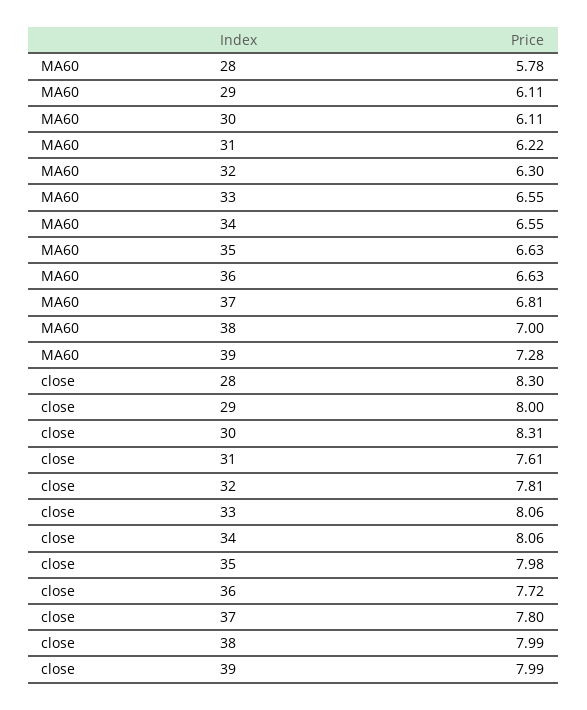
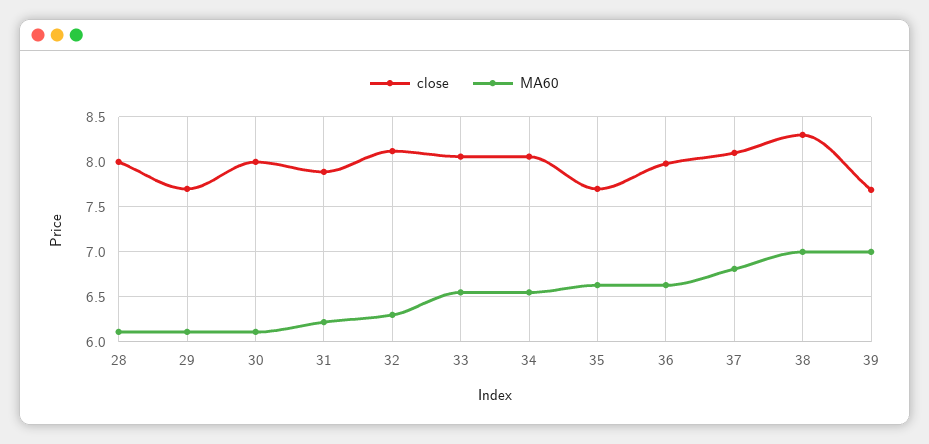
MA60, 28: 5.78 -> 6.1
MA60, 39: 7.28 -> 7
close, 28: 8.3 -> 8
close, 29: 8 -> 7.7
close, 30: 8.31 -> 8
close, 31: 7.61 -> 7.9
close, 32: 7.81 -> 8.1
close, 35: 7.98 -> 7.7
close, 36: 7.72 -> 8
close, 37: 7.8 -> 8.1
close, 38: 7.99 -> 8.3
close, 39: 7.99 -> 7.7

